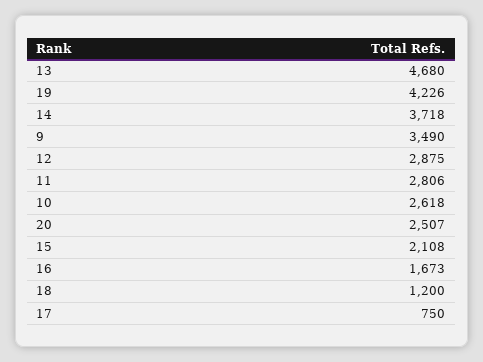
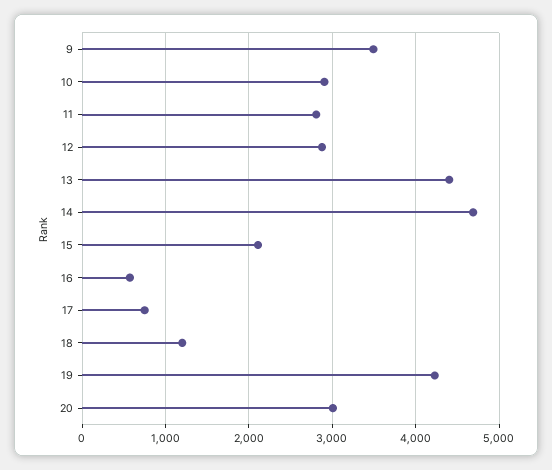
13: 4680 -> 4400
14: 3718 -> 4700
10: 2618 -> 2900
20: 2507 -> 3000
16: 1673 -> 600

